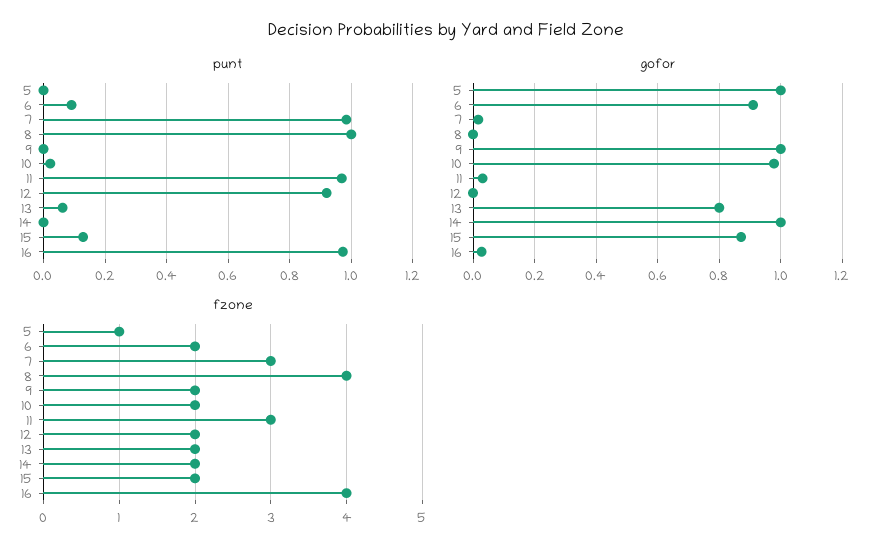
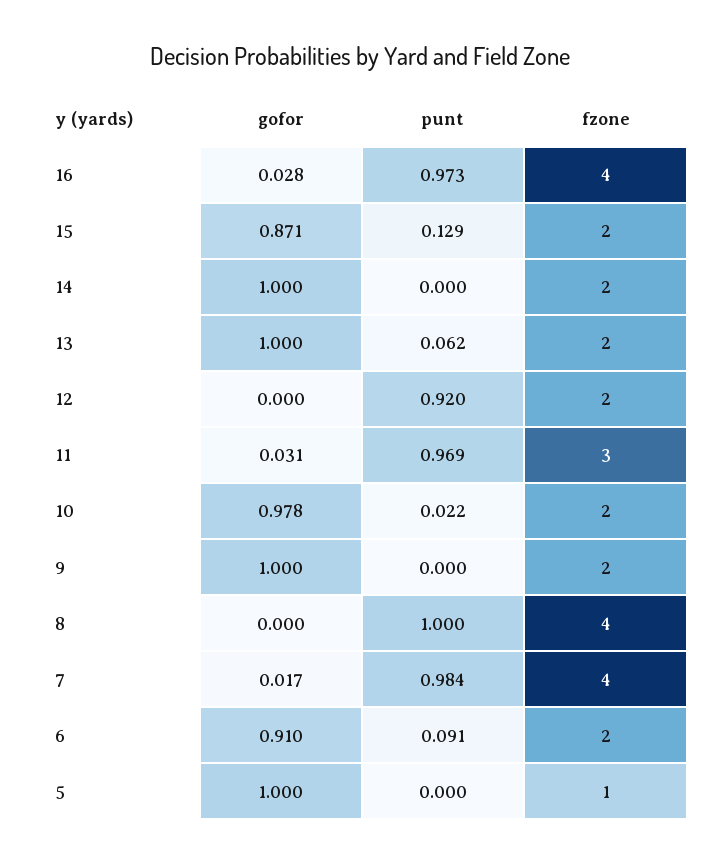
gofor, 13: 0.8 -> 1
fzone, 7: 3 -> 4

